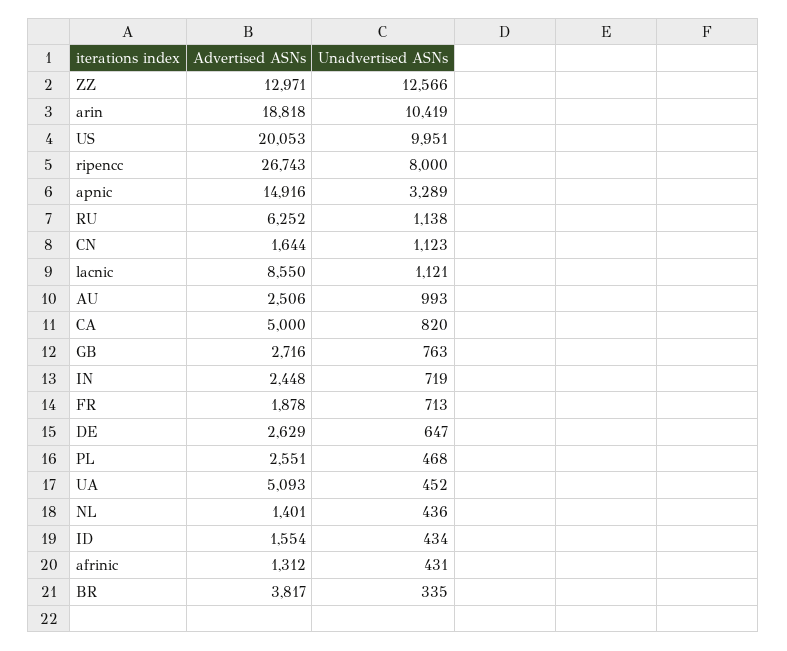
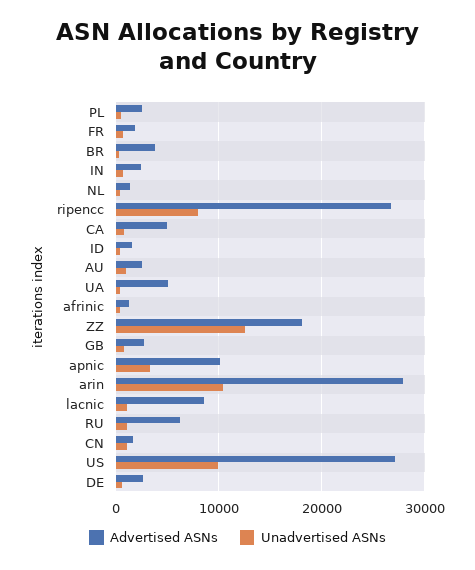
Advertised ASNs, ZZ: 12971 -> 18000
Advertised ASNs, arin: 18818 -> 28000
Advertised ASNs, US: 20053 -> 27000
Advertised ASNs, apnic: 14916 -> 10000

